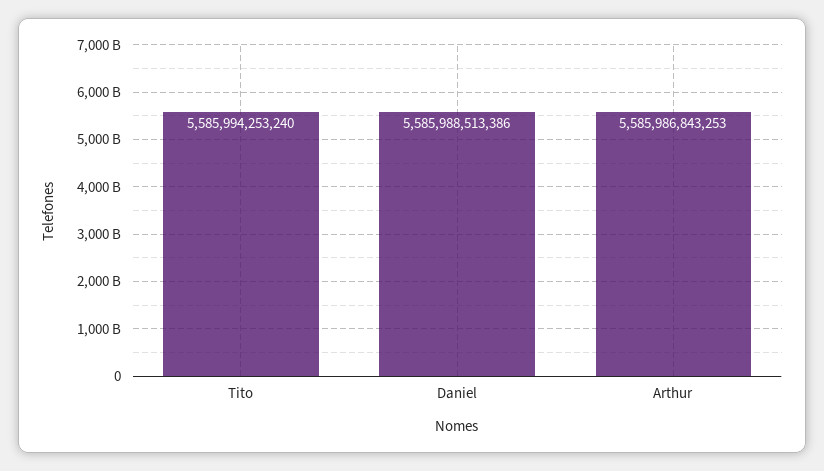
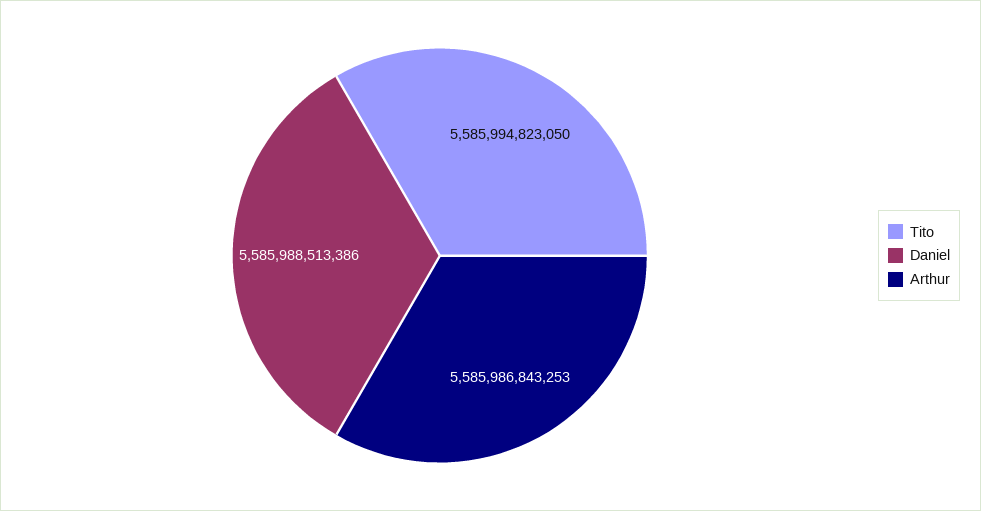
Tito: 5585994253240 -> 5585994823050

